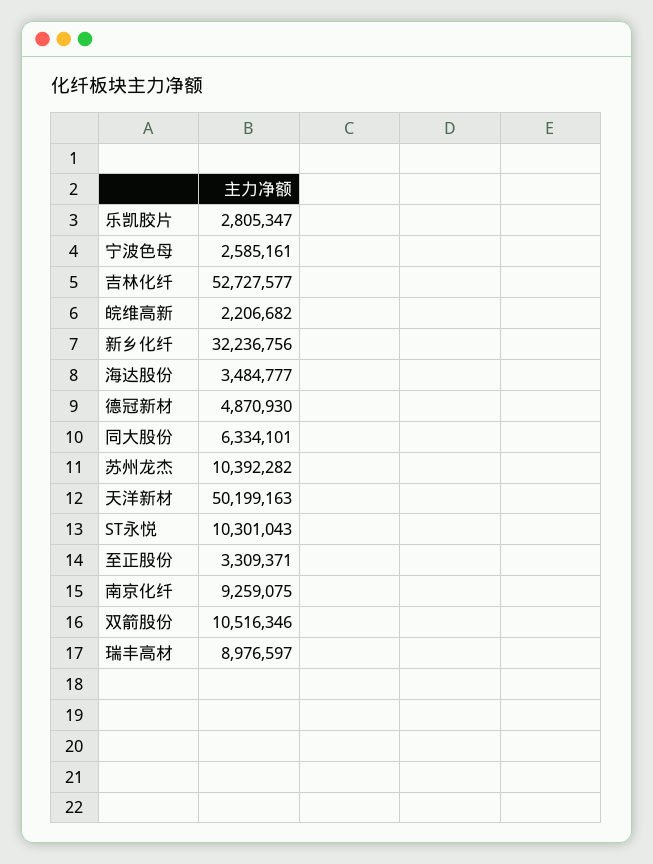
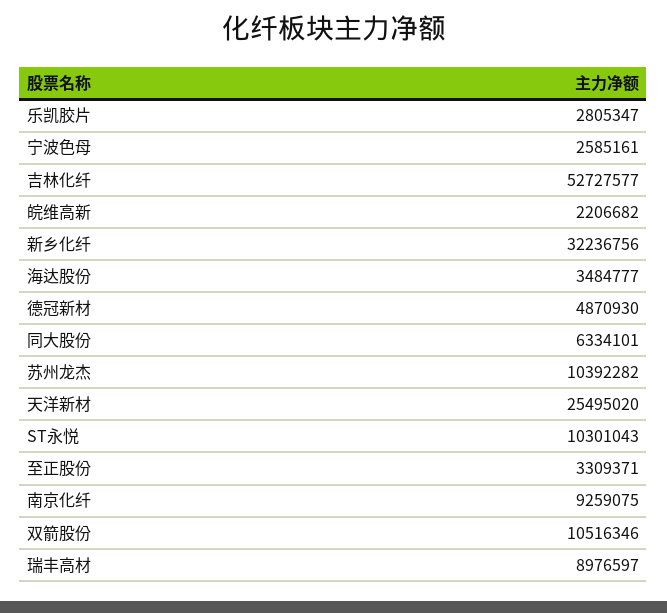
天洋新材: 50199163 -> 25495020

